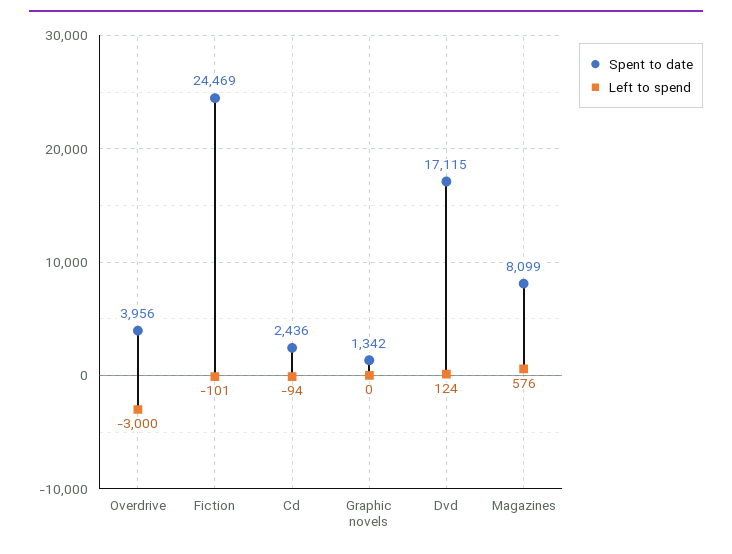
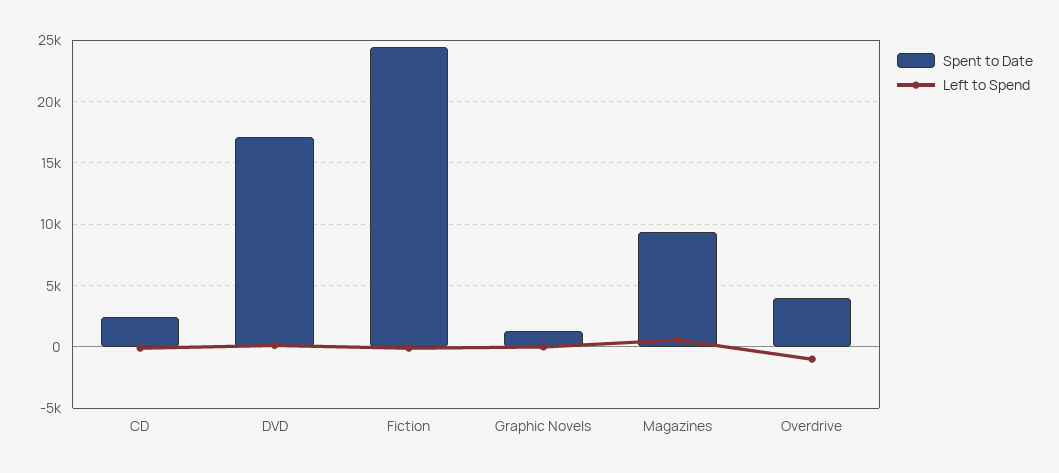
Left to spend, Overdrive: -3000 -> -1000
Spent to date, Magazines: 8099 -> 9500

